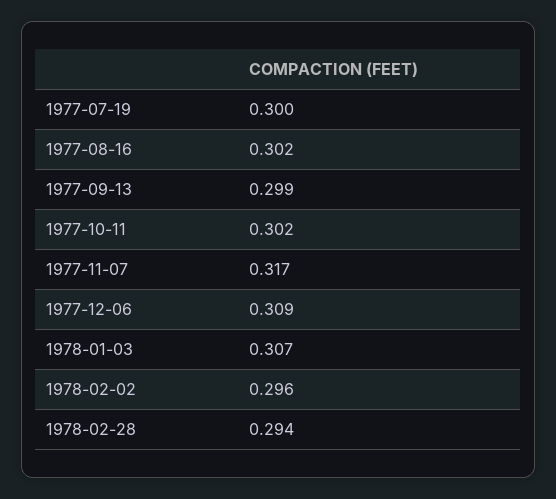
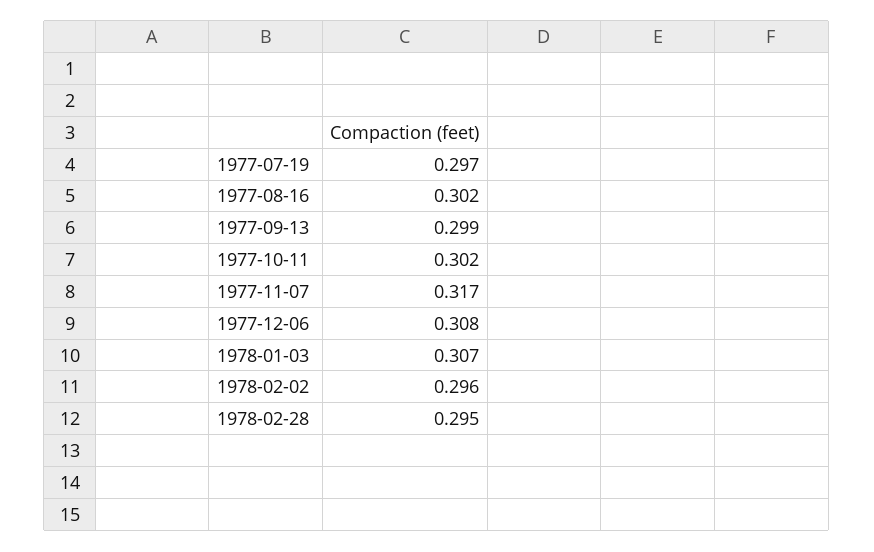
1977-07-19: 0.3 -> 0.297
1977-12-06: 0.309 -> 0.308
1978-02-28: 0.294 -> 0.295

